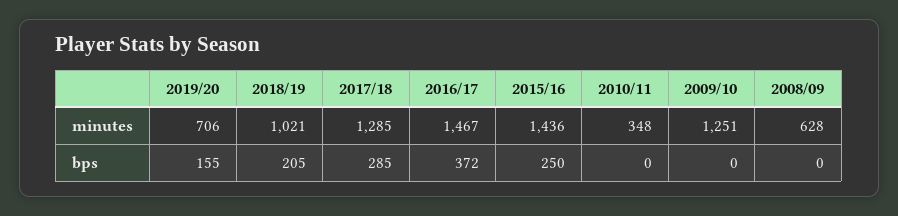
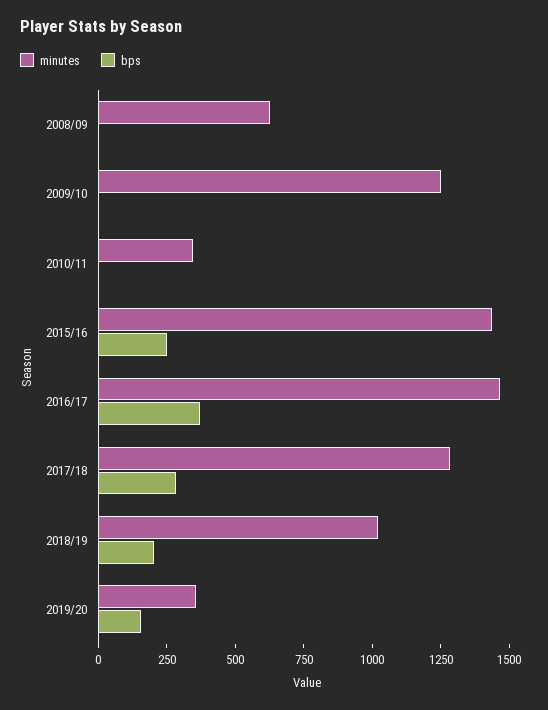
minutes, 2019/20: 706 -> 350

